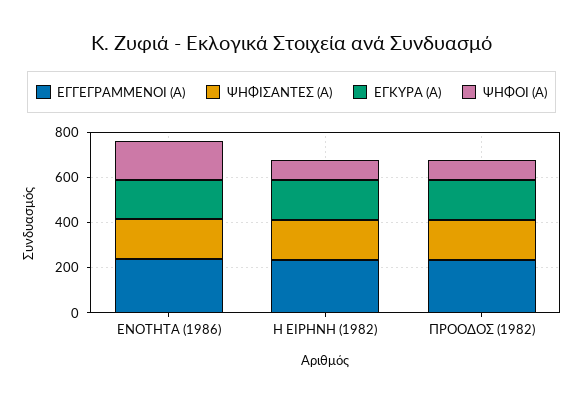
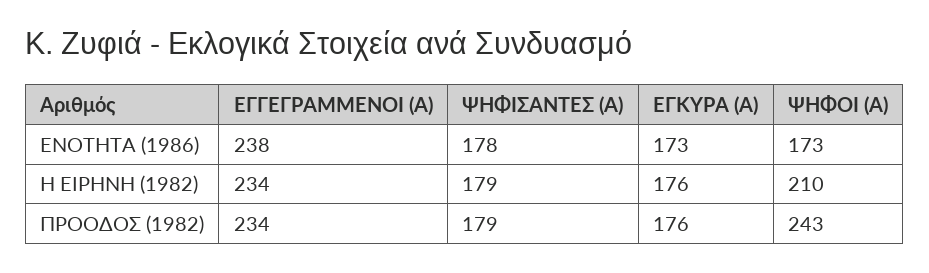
ΨΗΦΟΙ (Α), Η ΕΙΡΗΝΗ (1982): 100 -> 210
ΨΗΦΟΙ (Α), ΠΡΟΟΔΟΣ (1982): 100 -> 243

